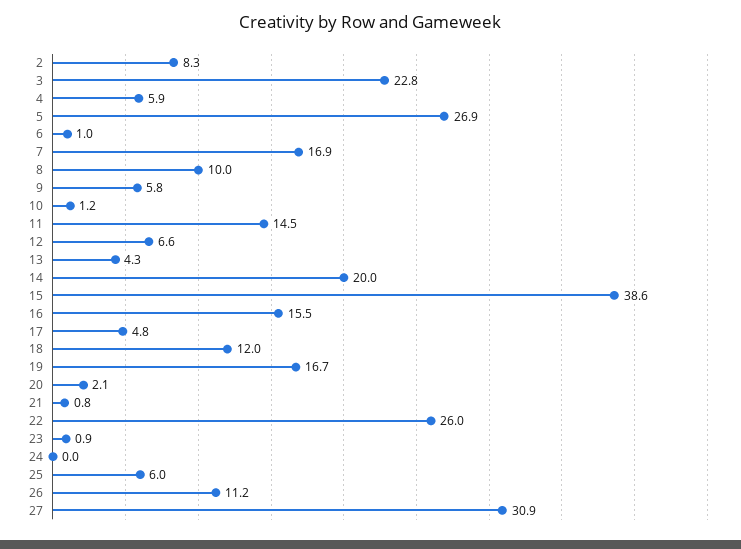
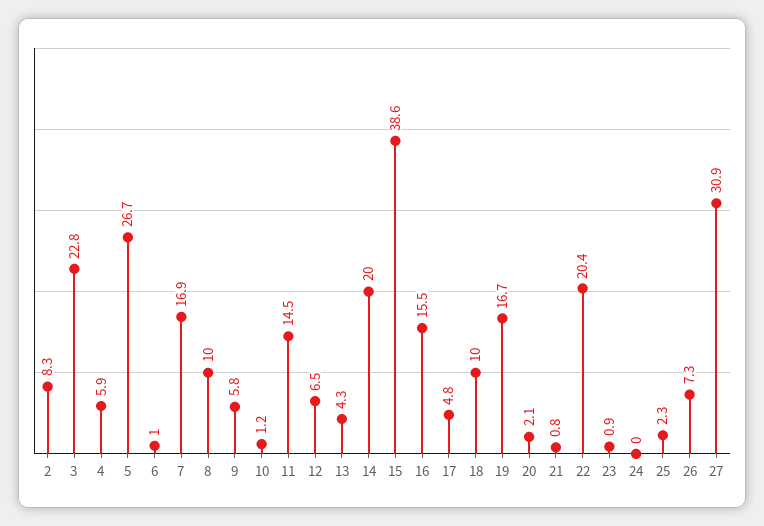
5: 26.9 -> 26.7
12: 6.6 -> 6.5
18: 12 -> 10
22: 26 -> 20.4
25: 6 -> 2.3
26: 11.2 -> 7.3

